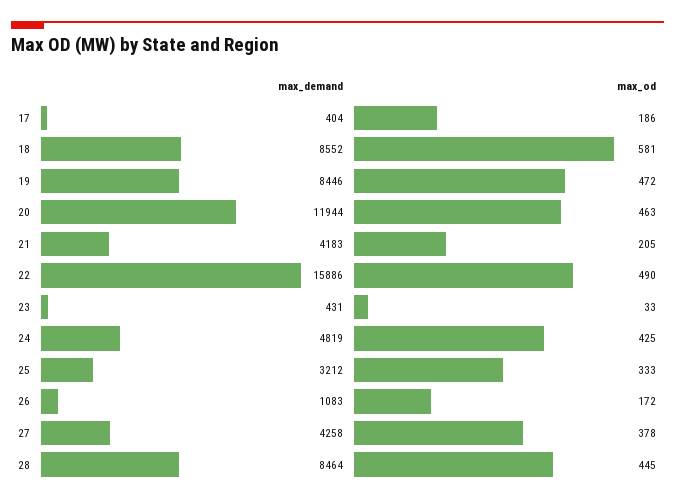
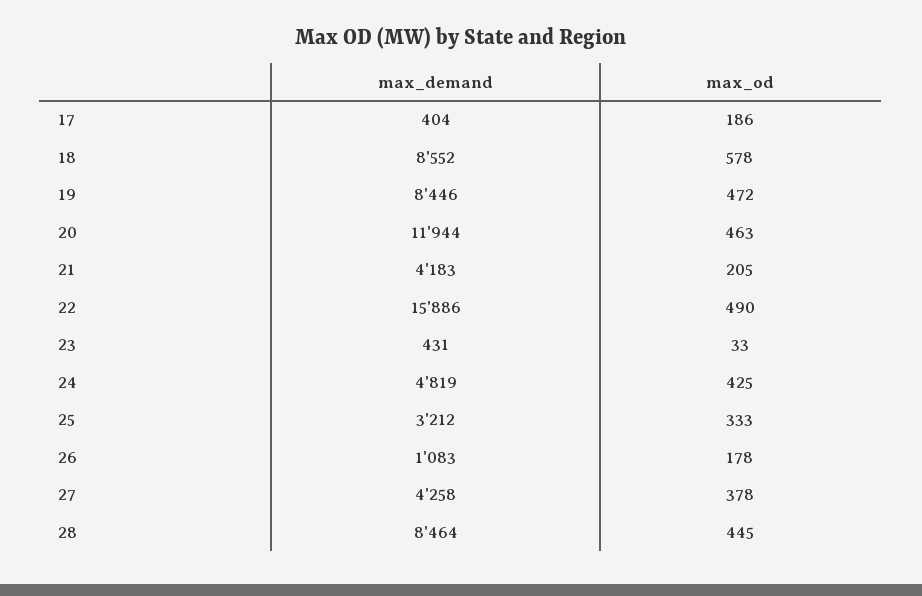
max_od, 18: 581 -> 578
max_od, 26: 172 -> 178

